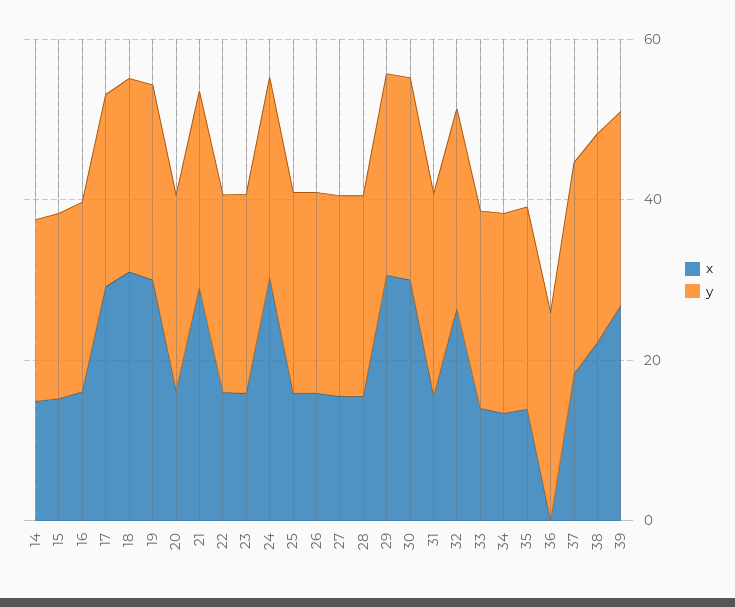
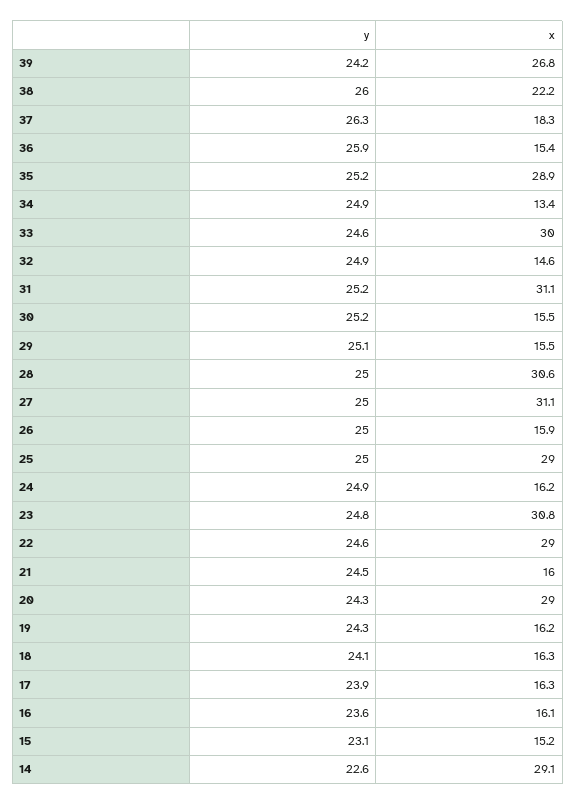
x, 14: 15 -> 29.1
x, 17: 30 -> 16.3
x, 18: 30 -> 16.3
x, 19: 30 -> 16.2
x, 20: 15 -> 29
x, 21: 30 -> 16
x, 22: 15 -> 29
x, 23: 15 -> 30.8
x, 24: 30 -> 16.2
x, 25: 15 -> 29
x, 27: 15 -> 31.1
x, 28: 15 -> 30.6
x, 29: 30 -> 15.5
x, 30: 30 -> 15.5
x, 31: 15 -> 31.1
x, 32: 25 -> 14.6
x, 33: 15 -> 30
x, 35: 15 -> 28.9
x, 36: 0 -> 15.4

